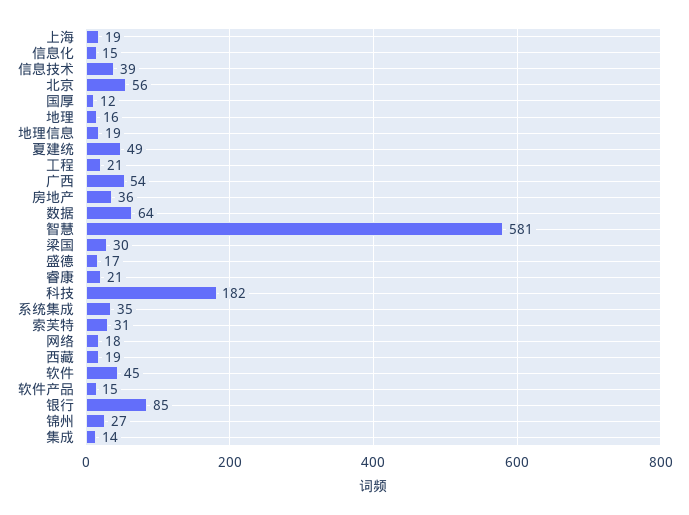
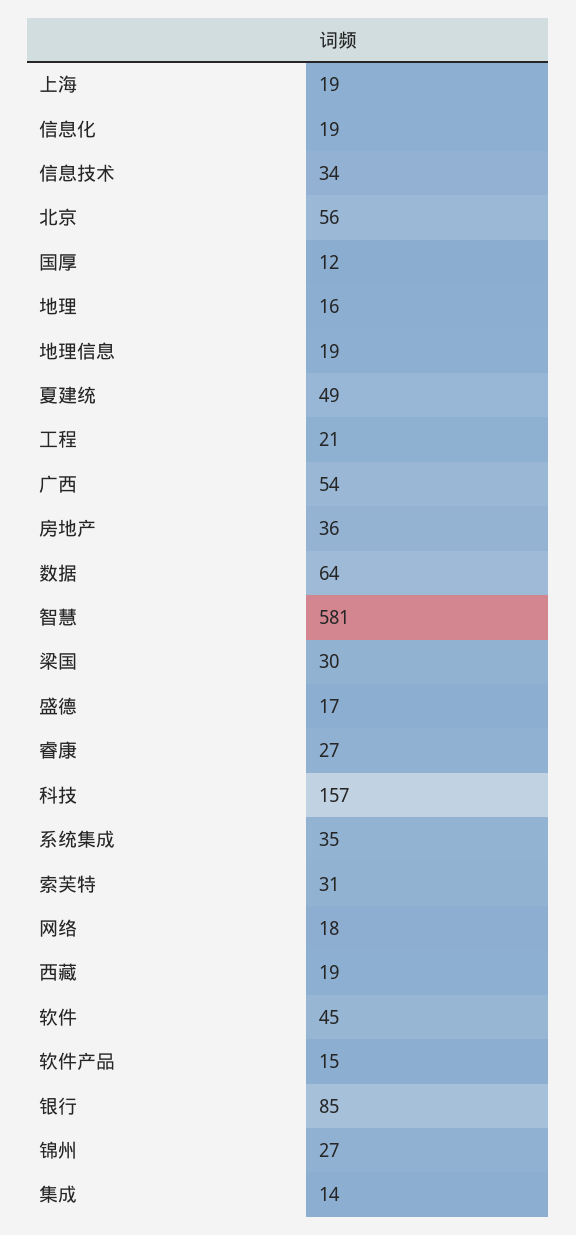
信息化: 15 -> 19
信息技术: 39 -> 34
睿康: 21 -> 27
科技: 182 -> 157

